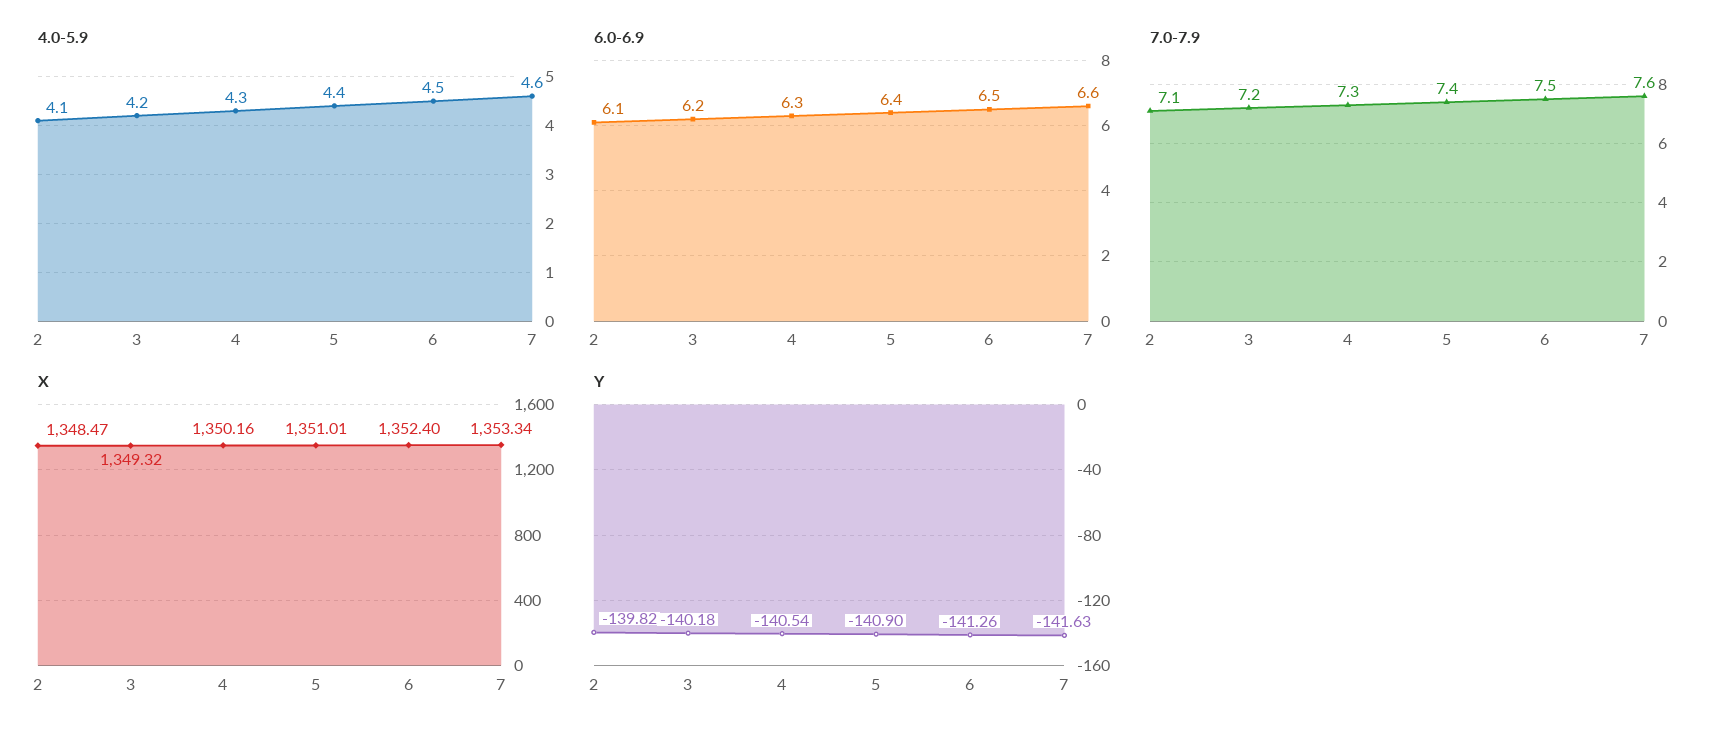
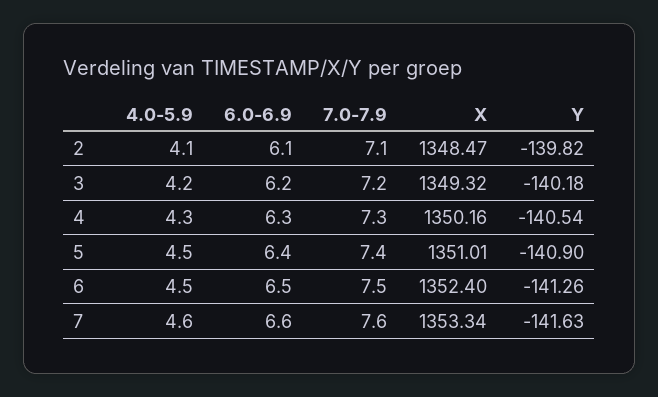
4.0-5.9, 5: 4.4 -> 4.5

